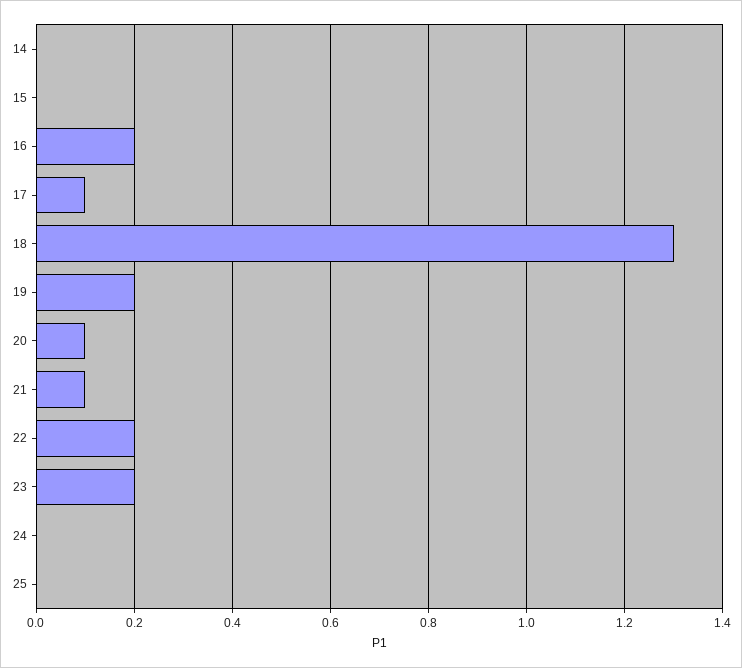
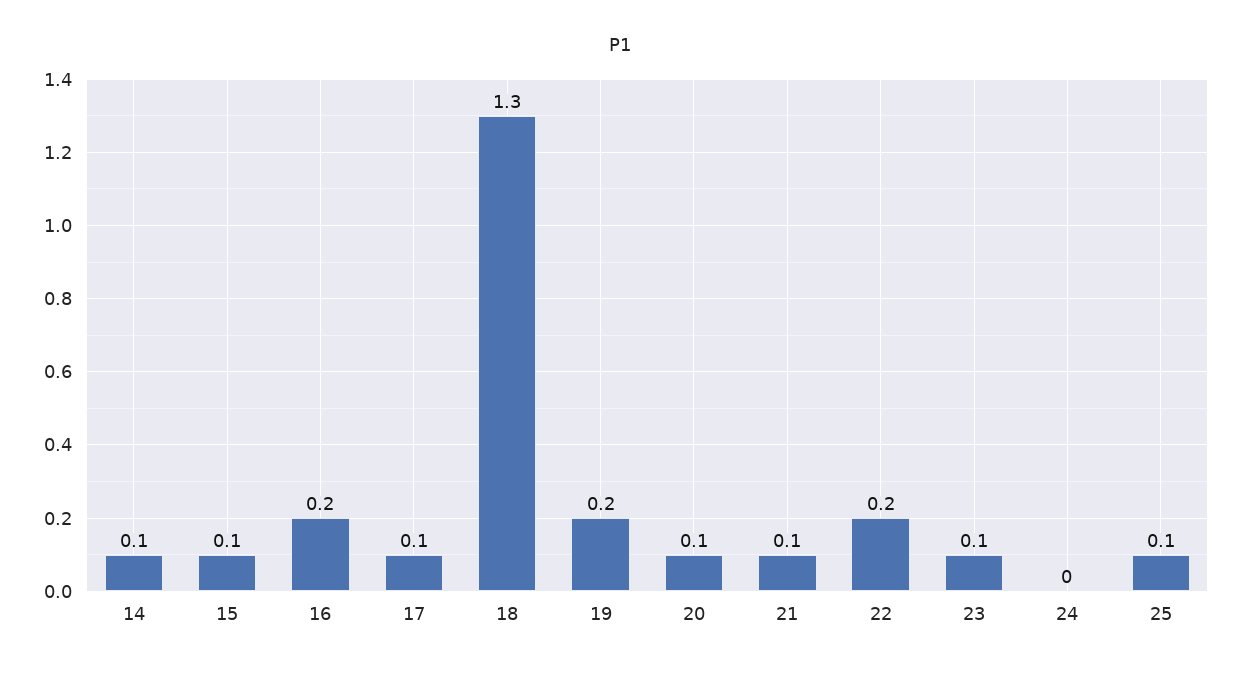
14: 0 -> 0.1
15: 0 -> 0.1
23: 0.2 -> 0.1
25: 0 -> 0.1

